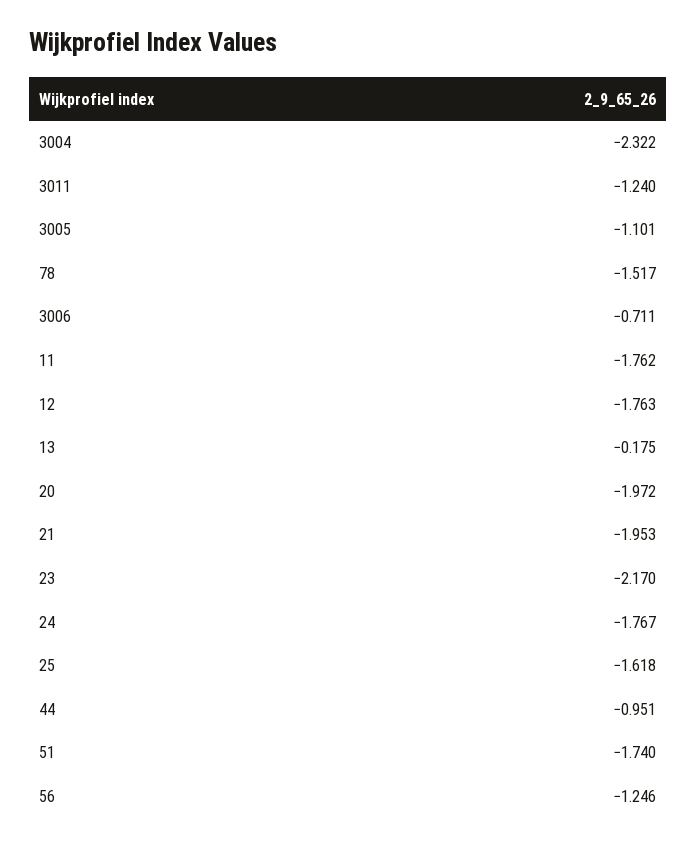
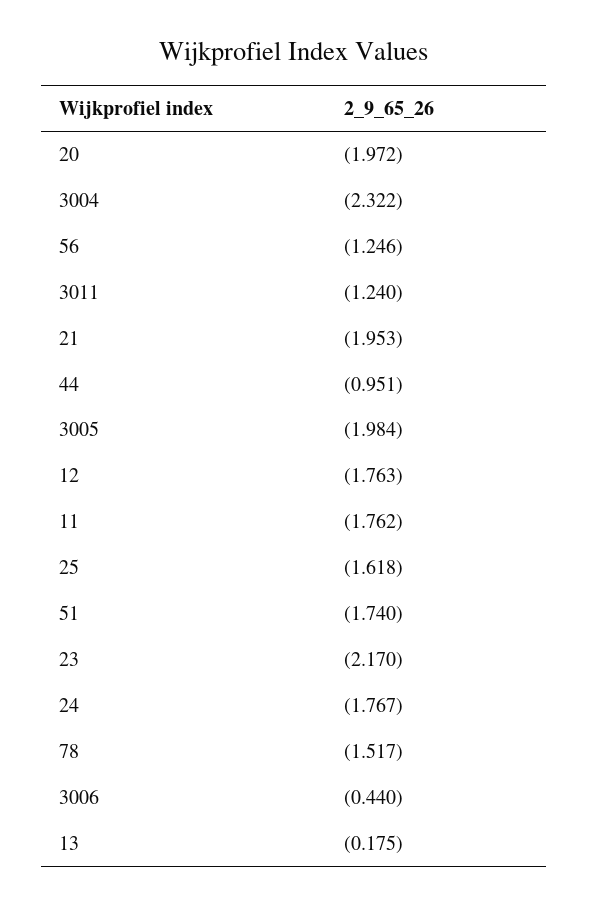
3005: -1.101 -> -1.984
3006: -0.711 -> -0.44

